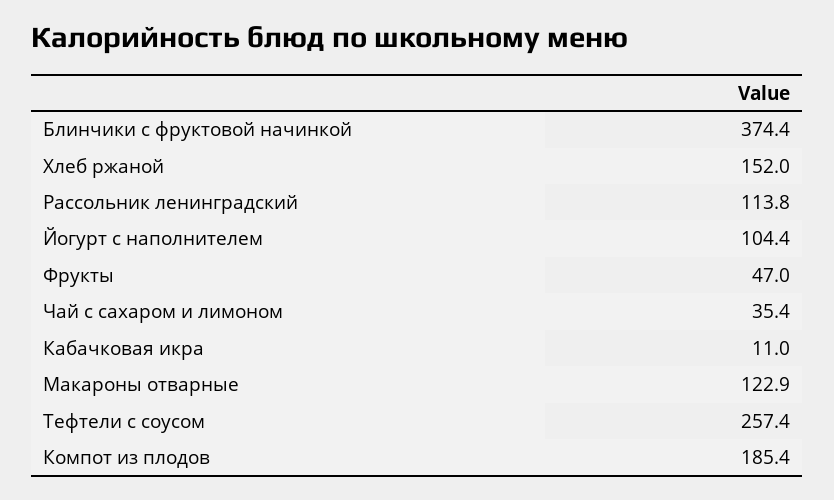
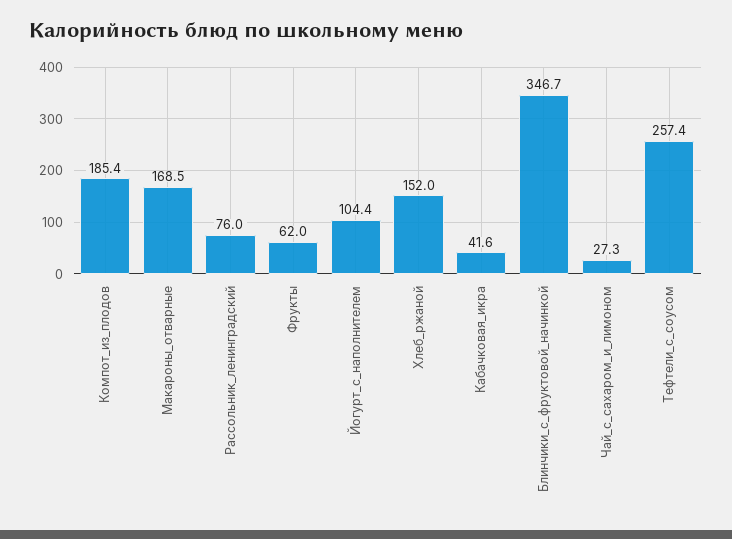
Блинчики с фруктовой начинкой: 374.4 -> 346.7
Рассольник ленинградский: 113.8 -> 76
Фрукты: 47 -> 62
Чай с сахаром и лимоном: 35.4 -> 27.3
Кабачковая икра: 11 -> 41.6
Макароны отварные: 122.9 -> 168.5

